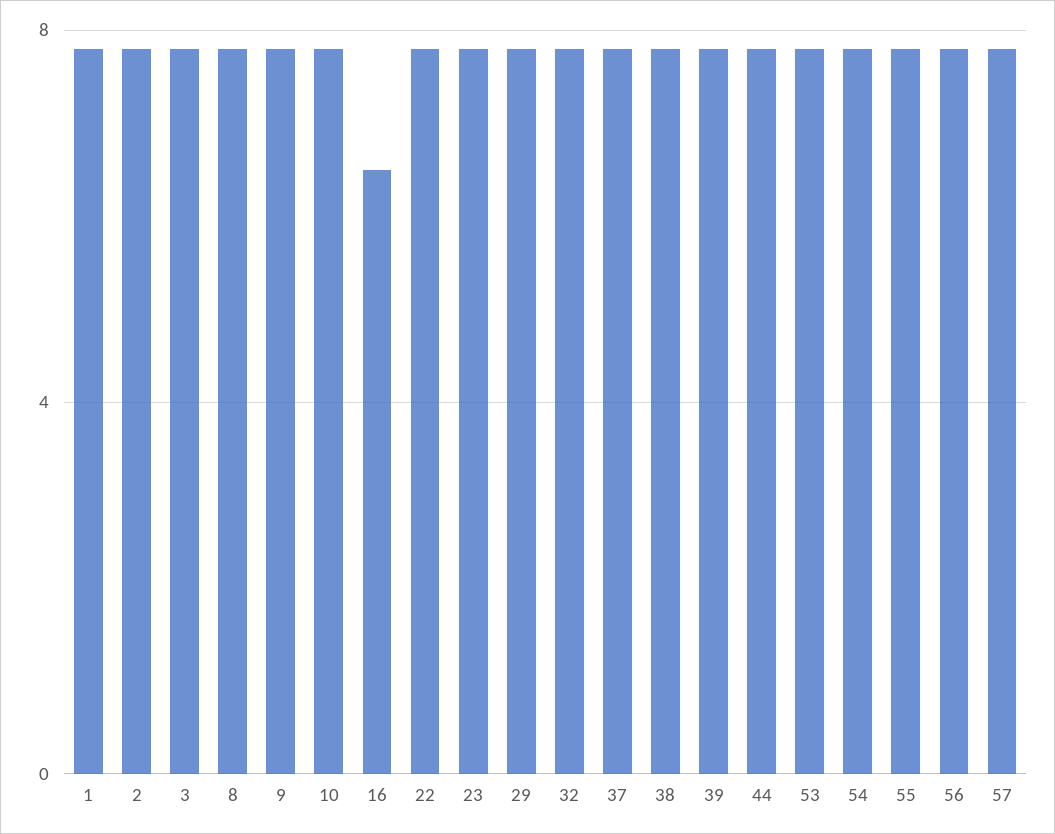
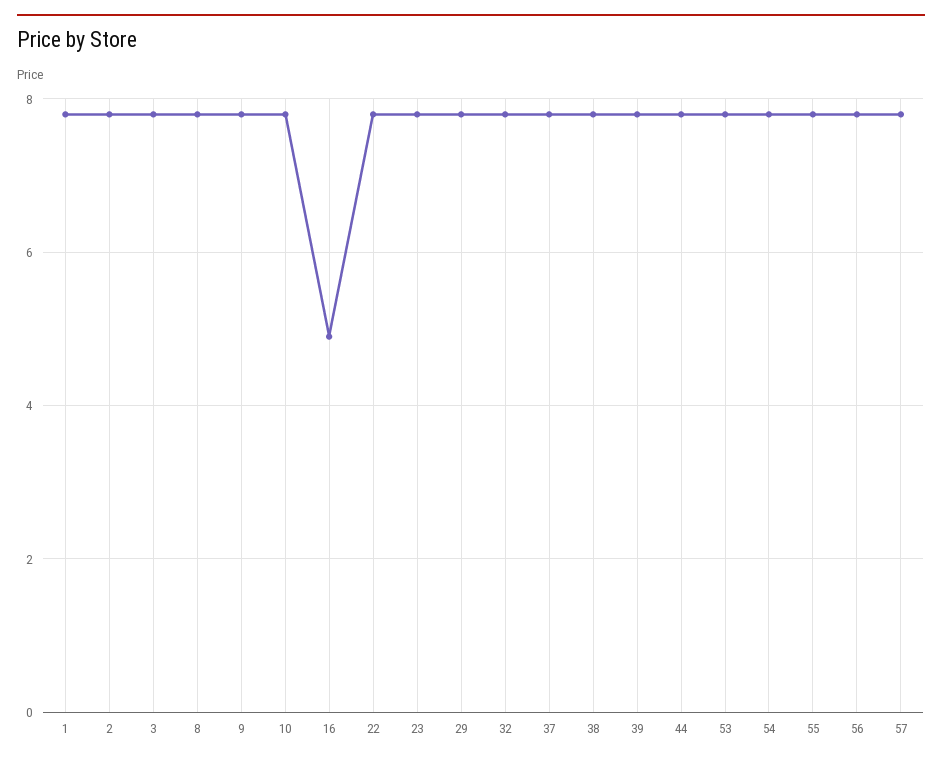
16: 6.5 -> 5

